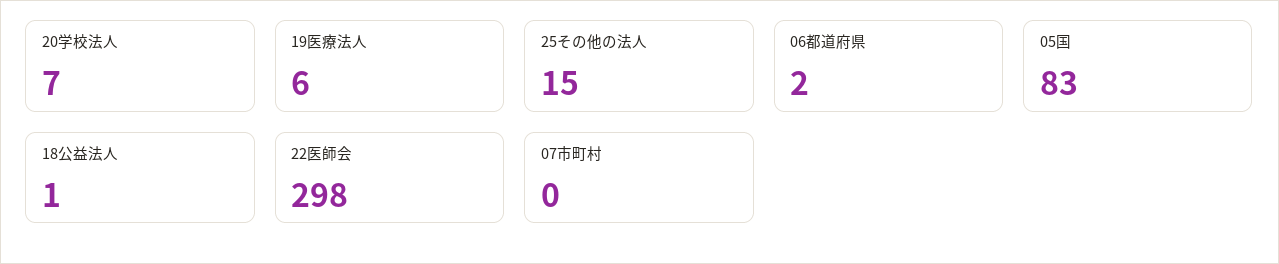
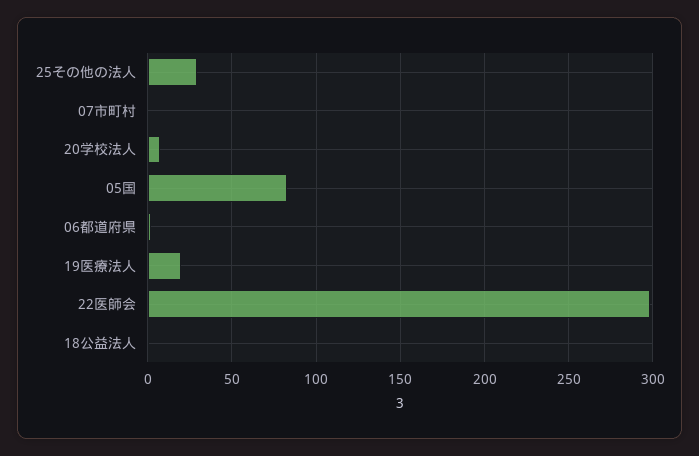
19医療法人: 6 -> 20
25その他の法人: 15 -> 30

